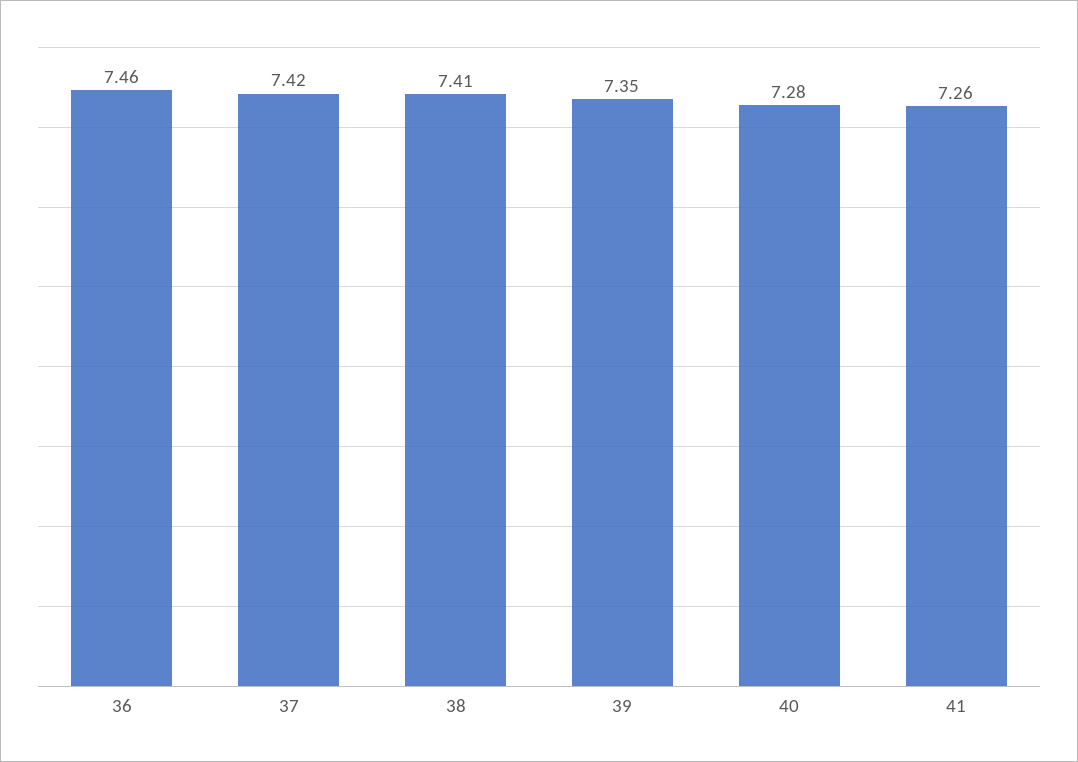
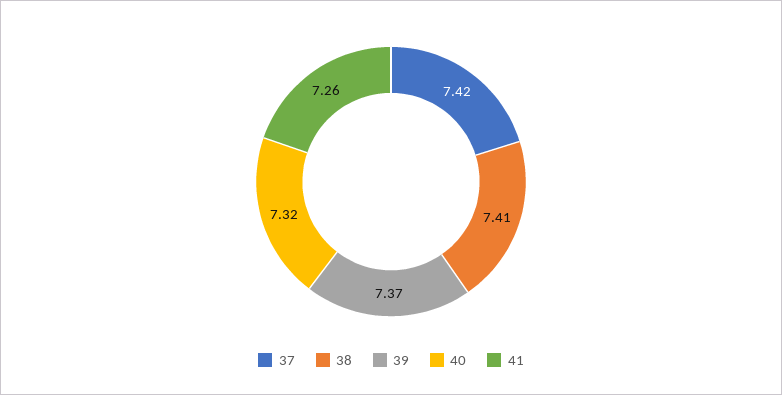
36: 7.46 -> none
39: 7.35 -> 7.37
40: 7.28 -> 7.32

